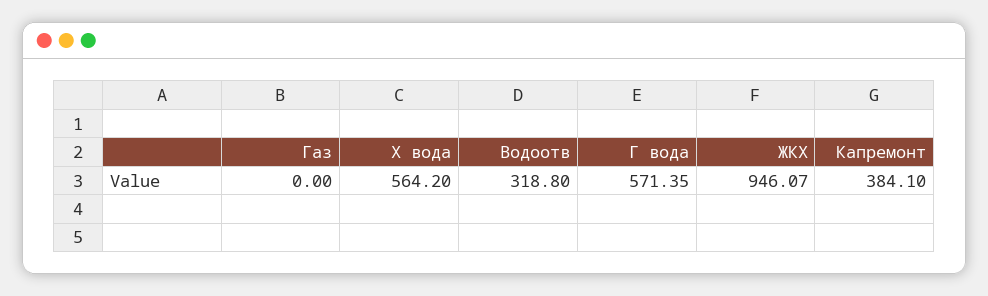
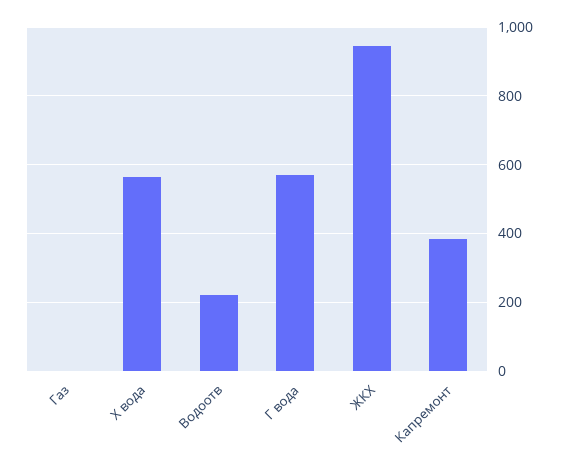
Водоотв: 318.8 -> 220

